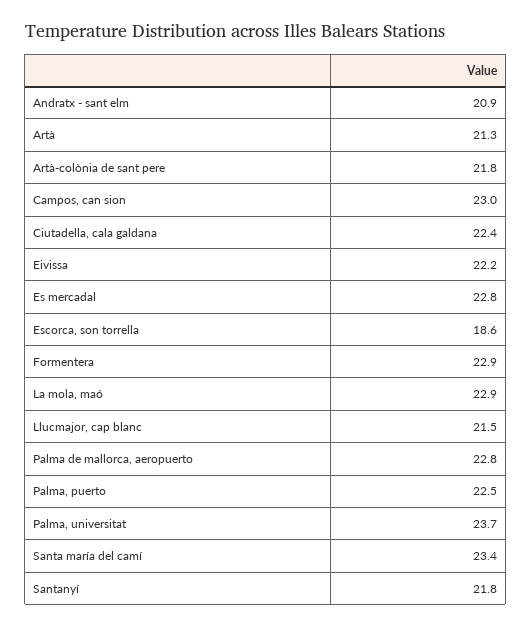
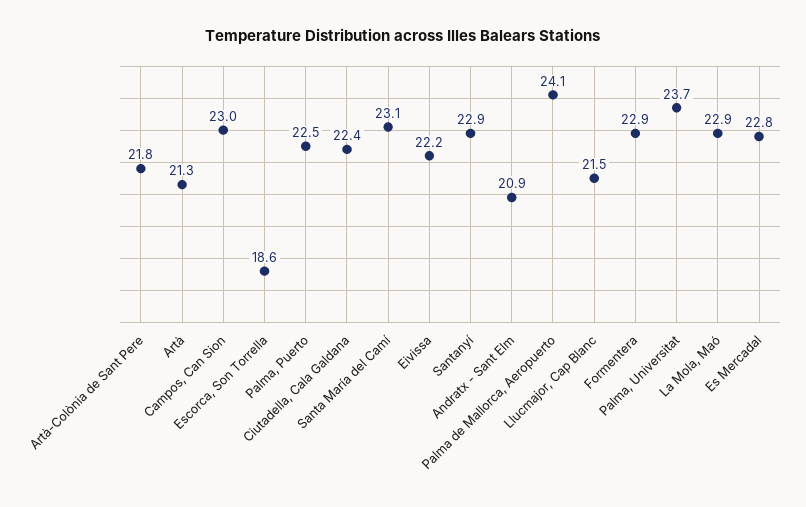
Palma de mallorca, aeropuerto: 22.8 -> 24.1
Santa maría del camí: 23.4 -> 23.1
Santanyí: 21.8 -> 22.9

